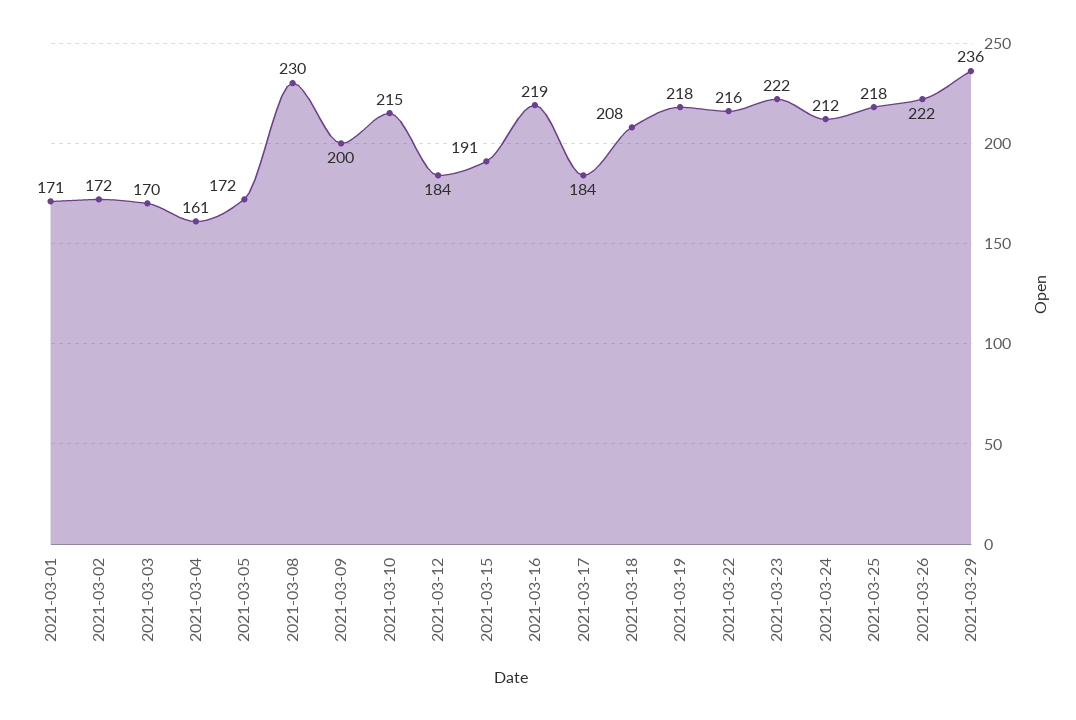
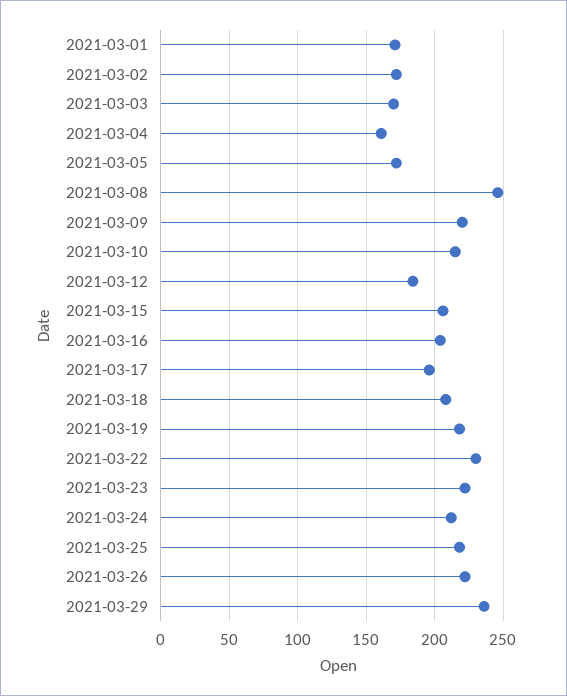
2021-03-08: 230 -> 245
2021-03-09: 200 -> 220
2021-03-15: 191 -> 205
2021-03-16: 219 -> 205
2021-03-17: 184 -> 195
2021-03-22: 216 -> 230

